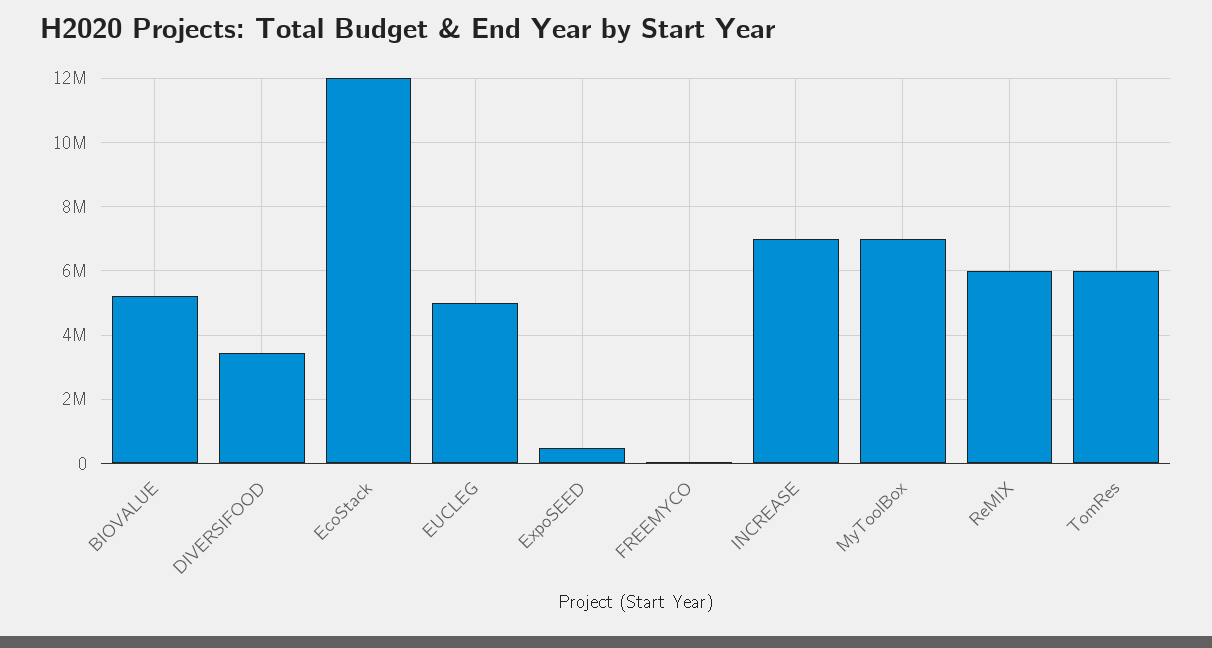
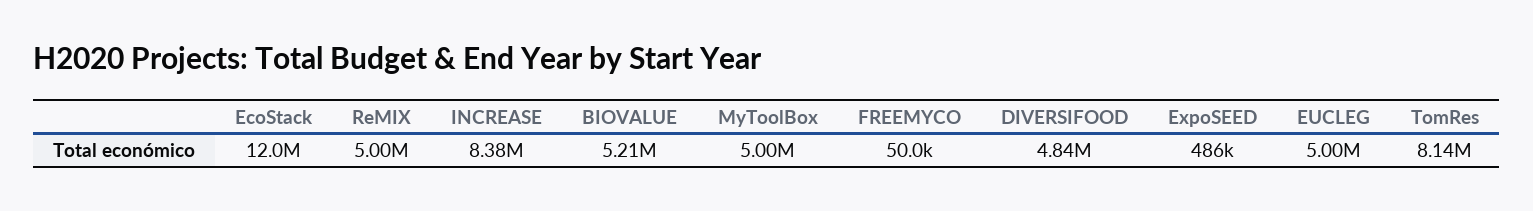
DIVERSIFOOD: 3400000 -> 4840000
INCREASE: 7000000 -> 8380000
MyToolBox: 7000000 -> 5000000
ReMIX: 6000000 -> 5000000
TomRes: 6000000 -> 8140000

